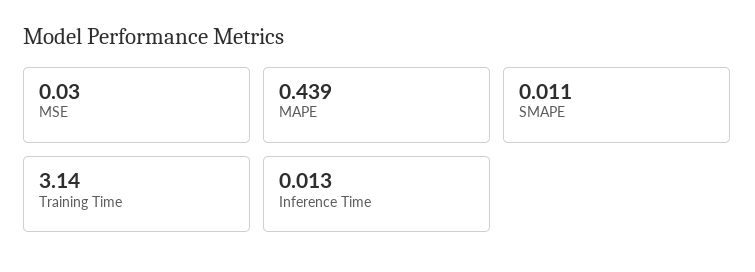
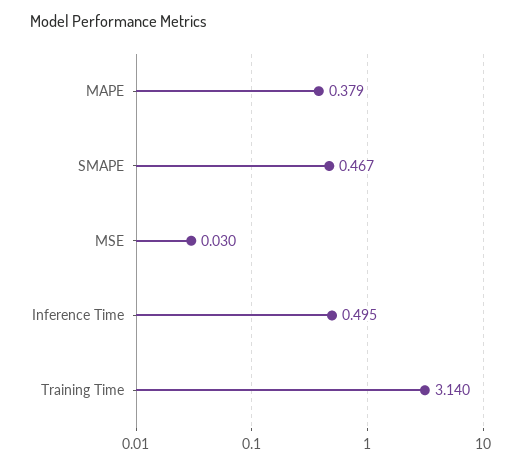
MAPE: 0.439 -> 0.379
SMAPE: 0.011 -> 0.467
Inference Time: 0.013 -> 0.495

